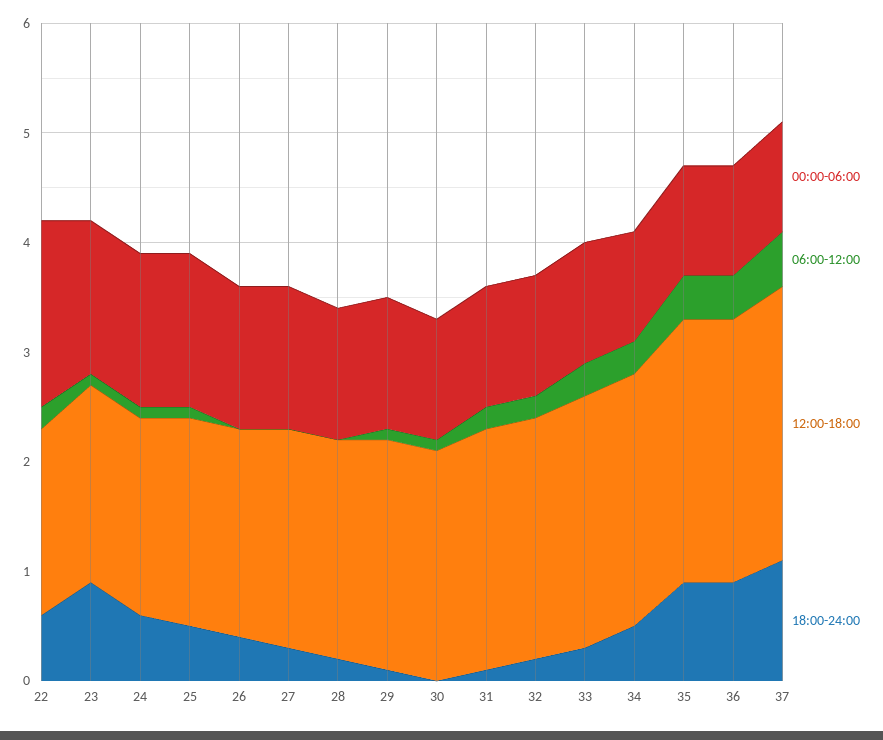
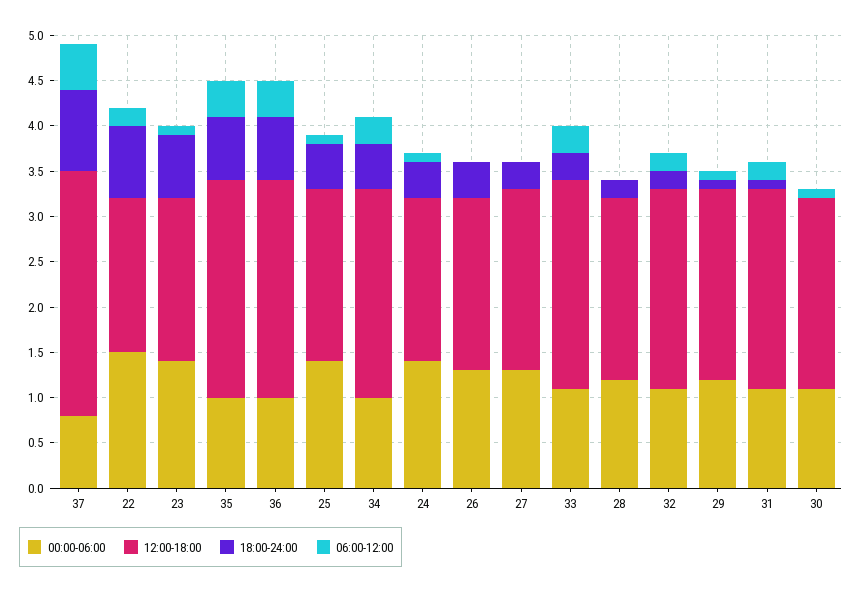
00:00-06:00, 22: 1.7 -> 1.5
18:00-24:00, 22: 0.6 -> 0.8
18:00-24:00, 23: 0.9 -> 0.7
18:00-24:00, 24: 0.6 -> 0.4
18:00-24:00, 35: 0.9 -> 0.7
18:00-24:00, 36: 0.9 -> 0.7
00:00-06:00, 37: 1 -> 0.8
12:00-18:00, 37: 2.5 -> 2.7
18:00-24:00, 37: 1.1 -> 0.9

